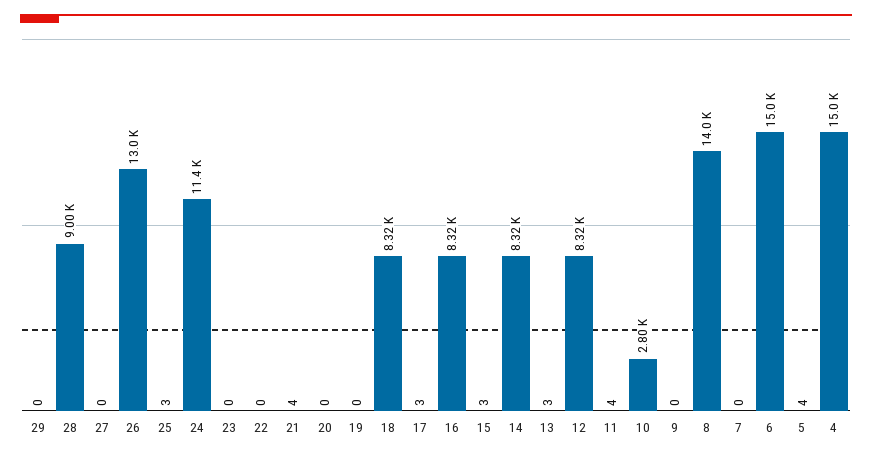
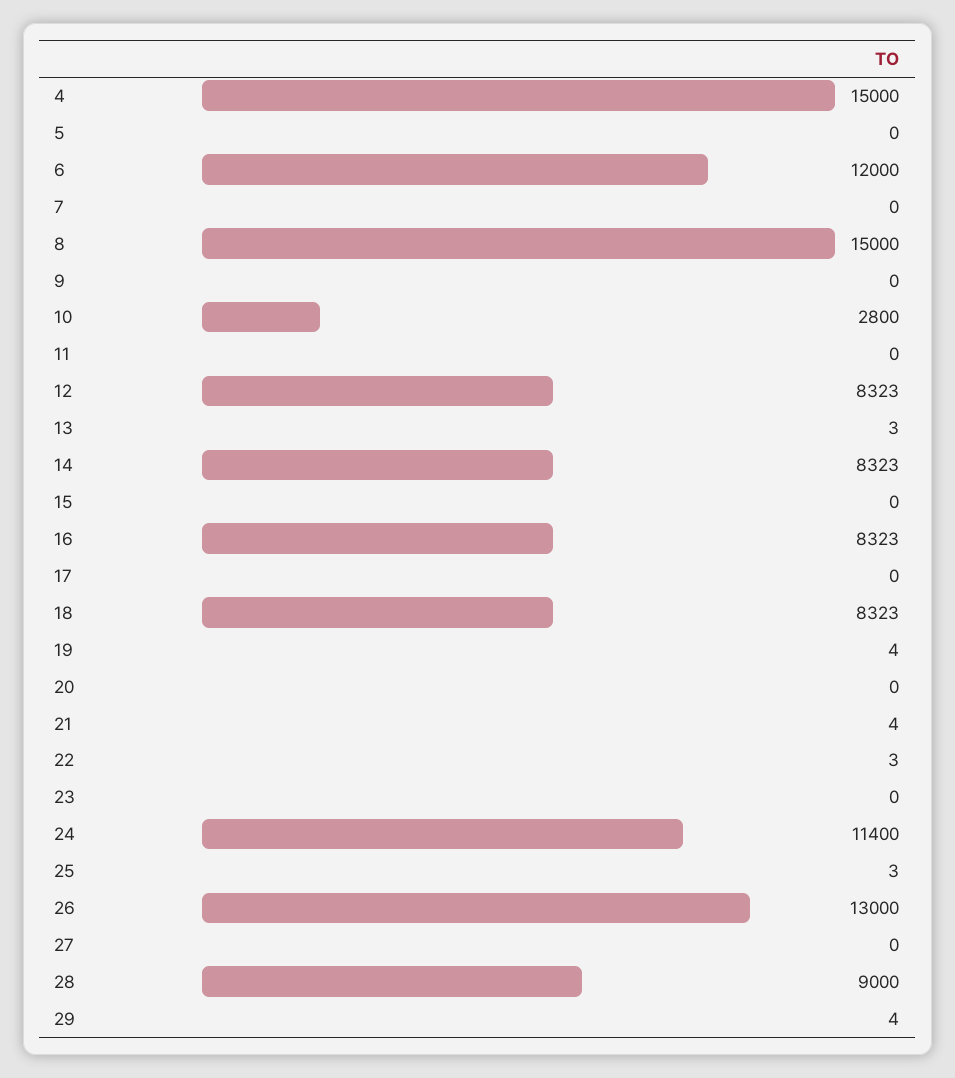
29: 0 -> 4
22: 0 -> 3
19: 0 -> 4
17: 3 -> 0
15: 3 -> 0
11: 4 -> 0
8: 14000 -> 15000
6: 15000 -> 12000
5: 4 -> 0

